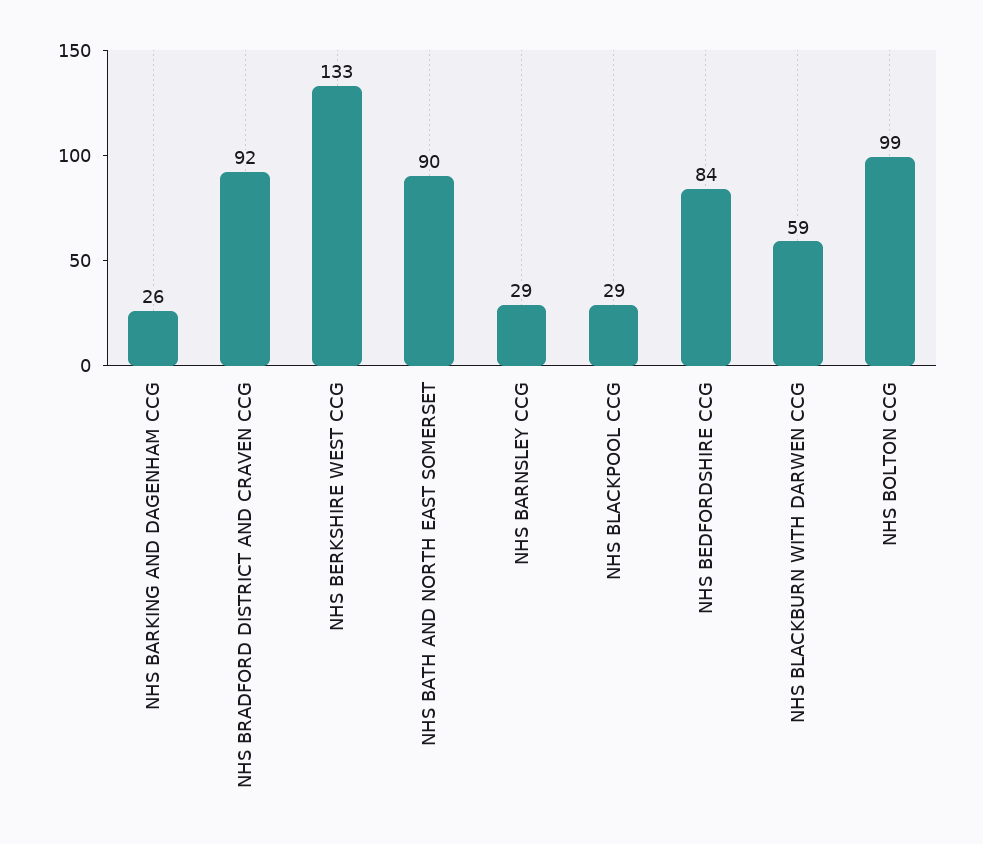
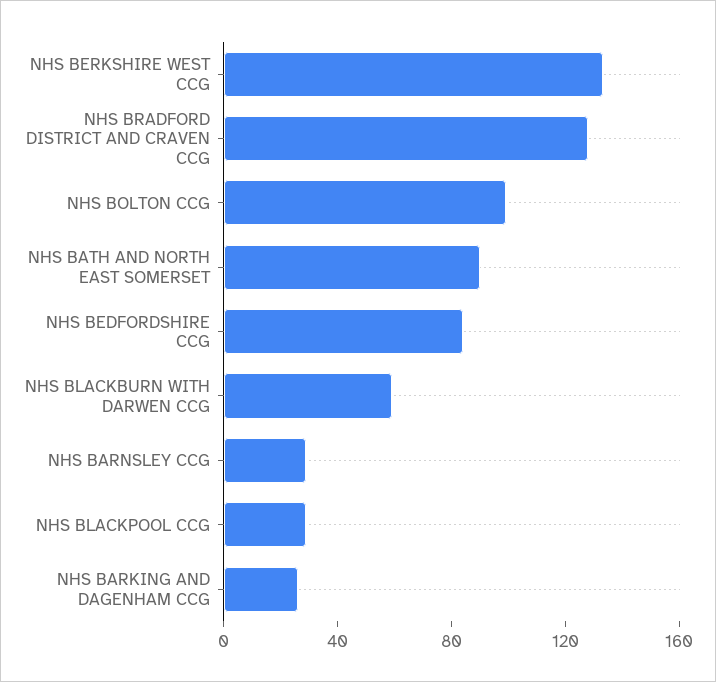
NHS BRADFORD DISTRICT AND CRAVEN CCG: 92 -> 130

